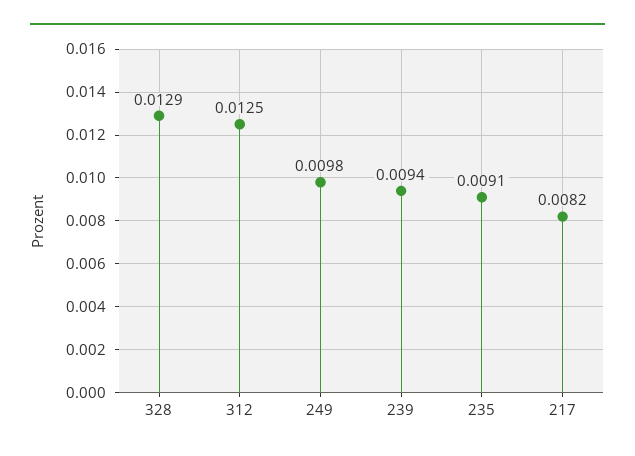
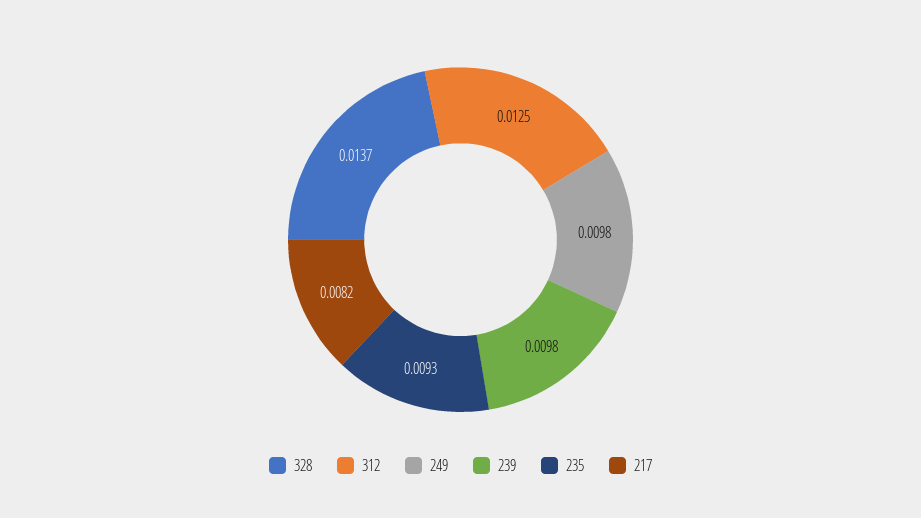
328: 0.0129 -> 0.0137
239: 0.0094 -> 0.0098
235: 0.0091 -> 0.0093

